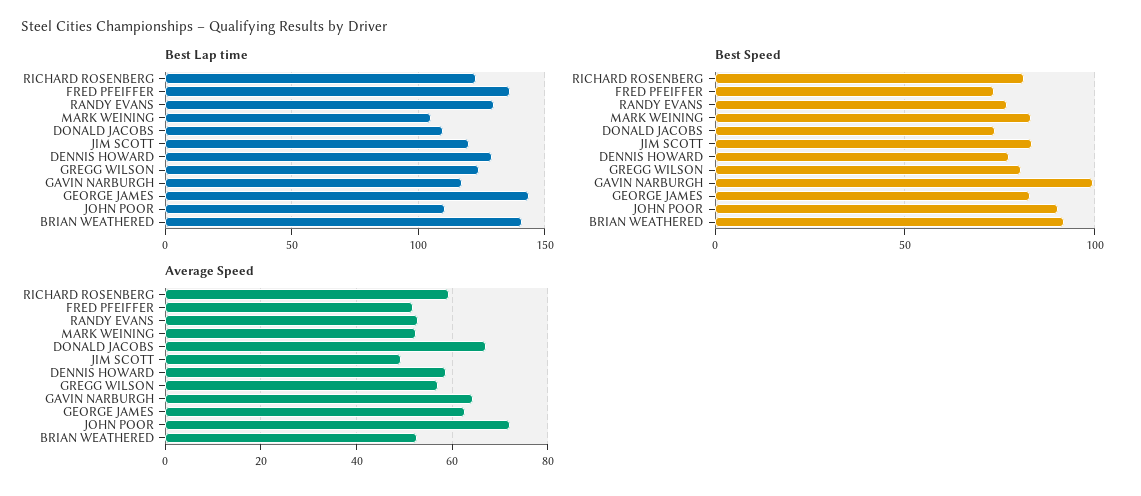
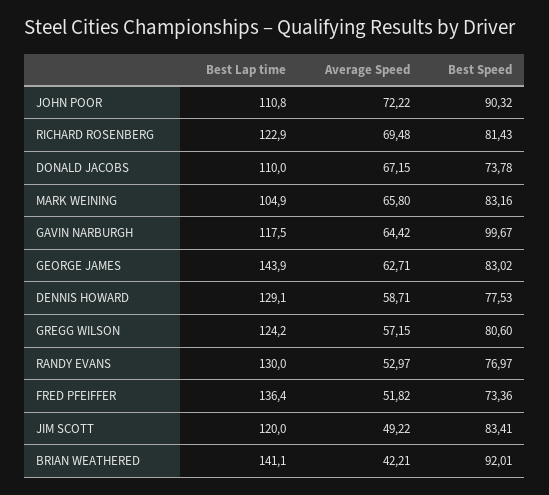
Average Speed, RICHARD ROSENBERG: 60 -> 69.48
Average Speed, MARK WEINING: 52 -> 65.8
Average Speed, BRIAN WEATHERED: 52 -> 42.21

